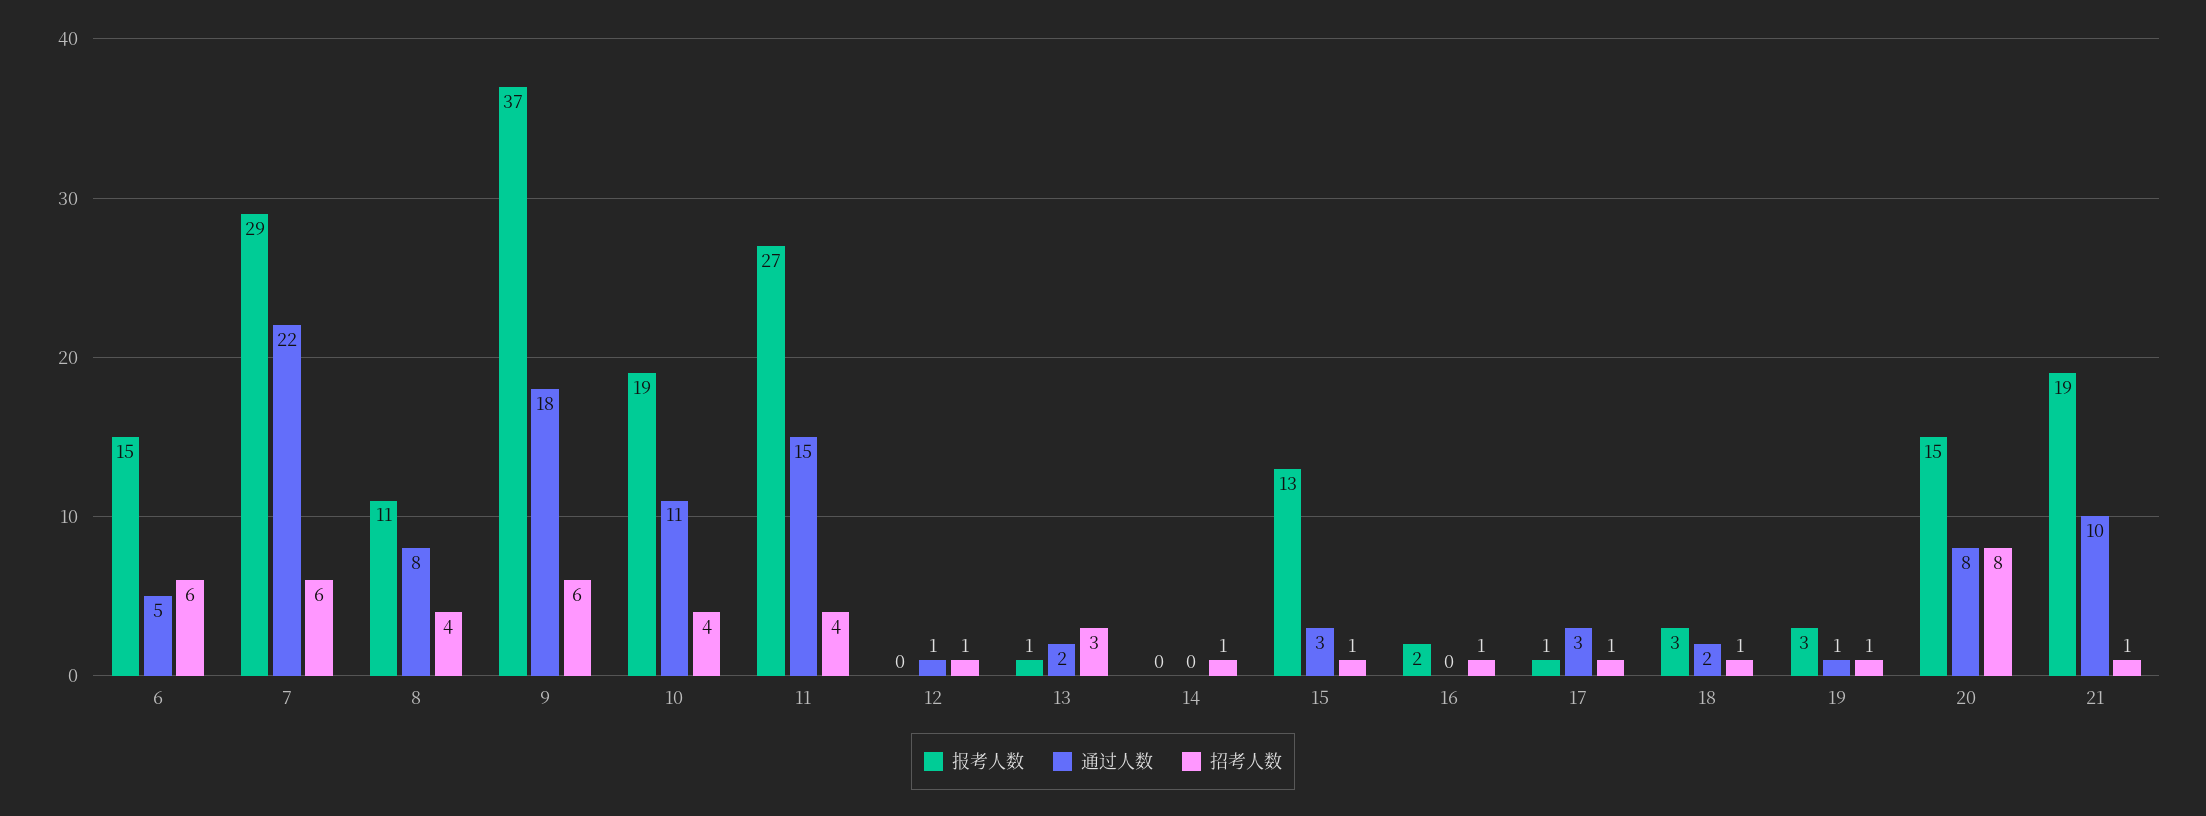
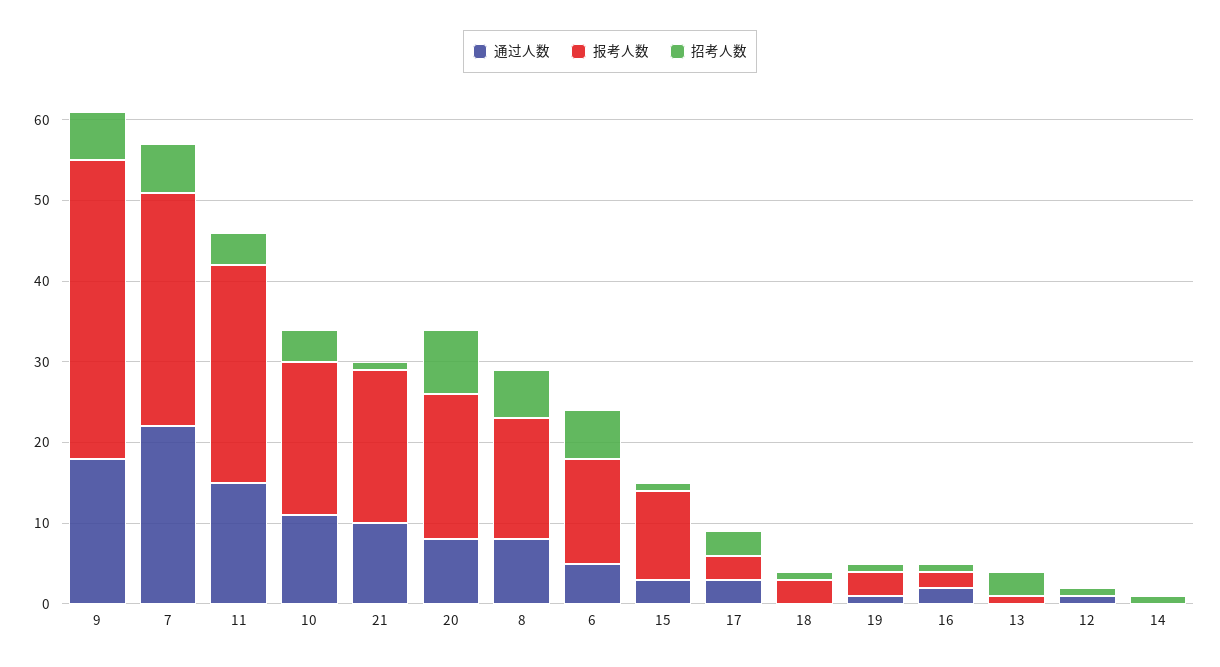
报考人数, 6: 15 -> 13
报考人数, 8: 11 -> 15
招考人数, 8: 4 -> 6
通过人数, 13: 2 -> 0
报考人数, 15: 13 -> 11
通过人数, 16: 0 -> 2
报考人数, 17: 1 -> 3
招考人数, 17: 1 -> 3
通过人数, 18: 2 -> 0
报考人数, 20: 15 -> 18

